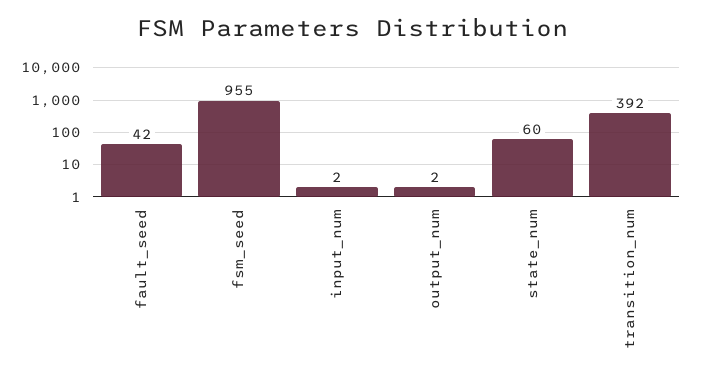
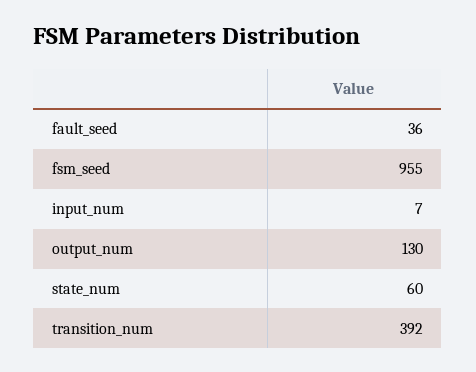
fault_seed: 42 -> 36
input_num: 2 -> 7
output_num: 2 -> 130

